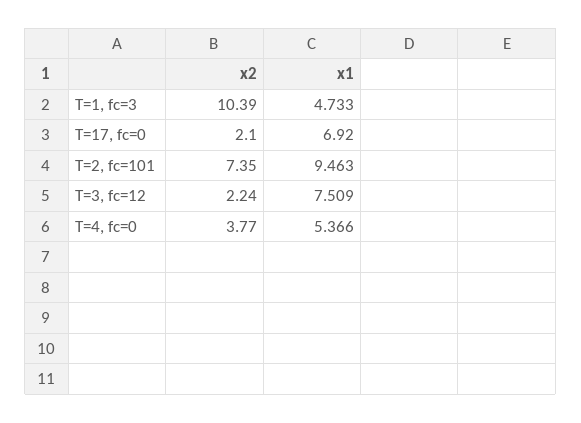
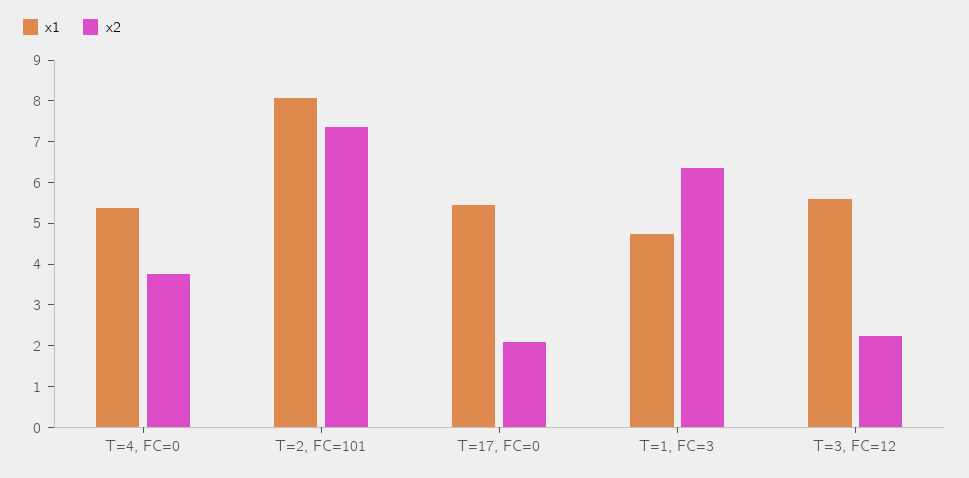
x2, T=1, fc=3: 10.39 -> 6.4
x1, T=17, fc=0: 6.92 -> 5.4
x1, T=2, fc=101: 9.463 -> 8
x1, T=3, fc=12: 7.509 -> 5.6

